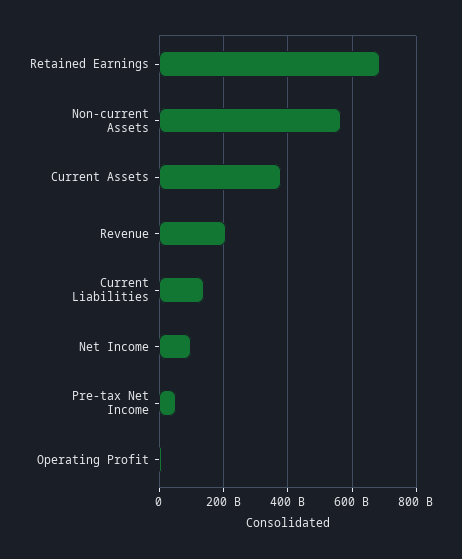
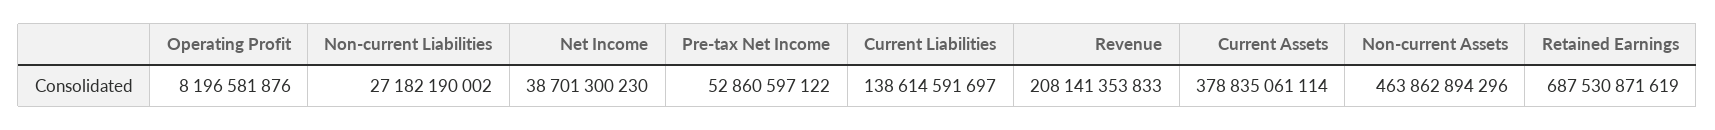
Non-current Assets: 560000000000 -> 463862894296
Net Income: 100000000000 -> 38701300230
Non-current Liabilities: none -> 27182190002

